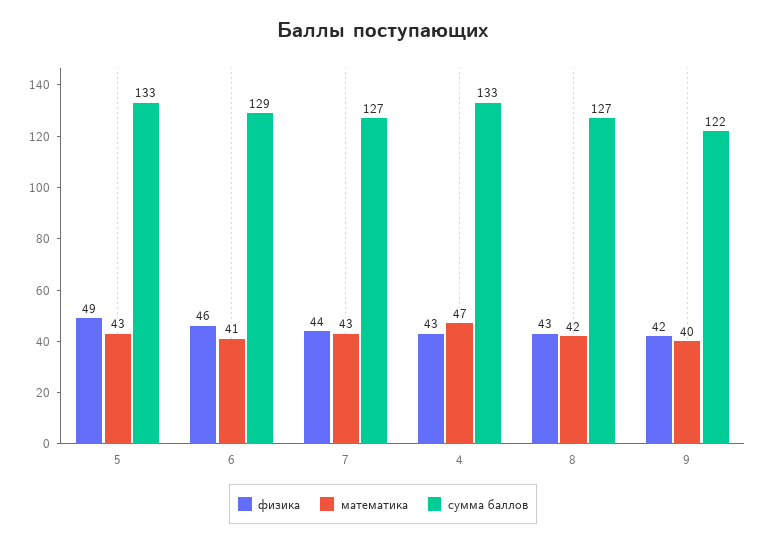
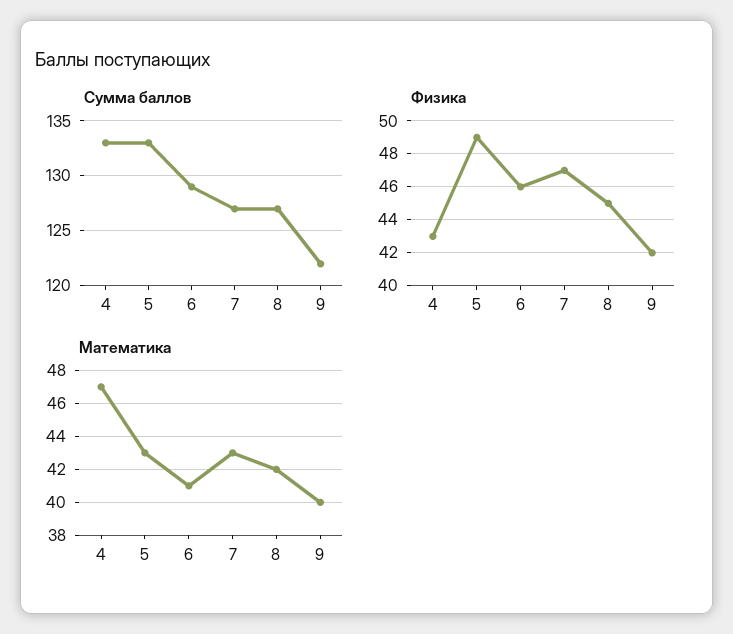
физика, 7: 44 -> 47
физика, 8: 43 -> 45

